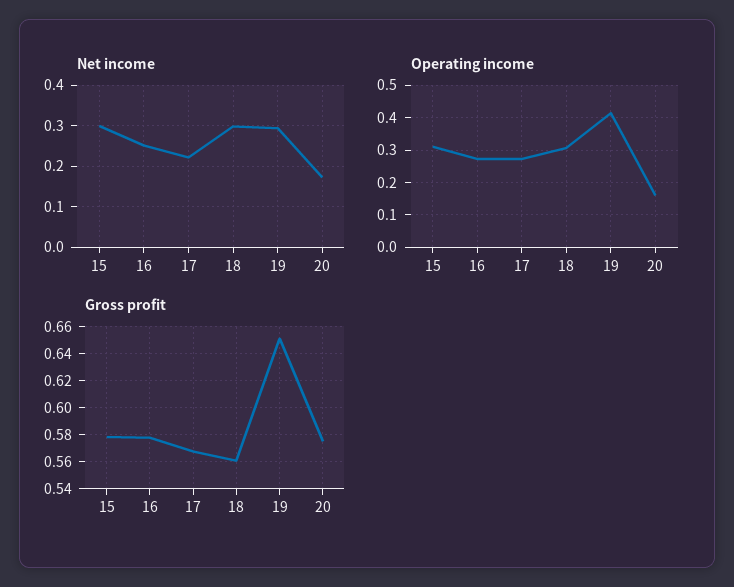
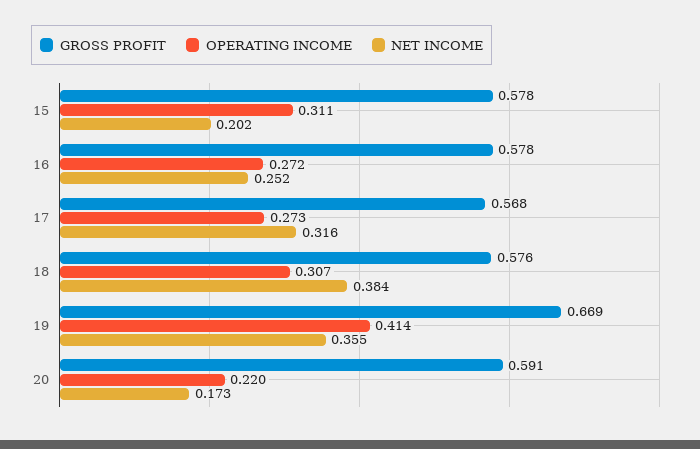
Net income, 15: 0.3 -> 0.202
Net income, 17: 0.22 -> 0.316
Net income, 18: 0.3 -> 0.384
Net income, 19: 0.3 -> 0.355
Operating income, 20: 0.16 -> 0.22
Gross profit, 18: 0.56 -> 0.576
Gross profit, 19: 0.65 -> 0.669
Gross profit, 20: 0.575 -> 0.591

